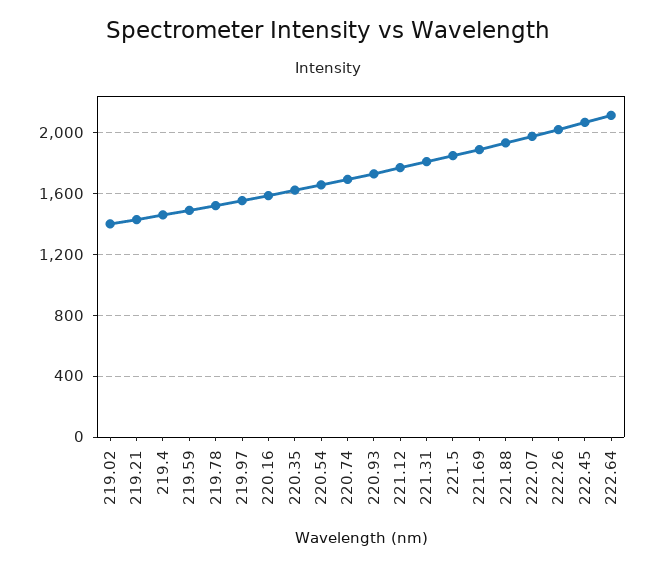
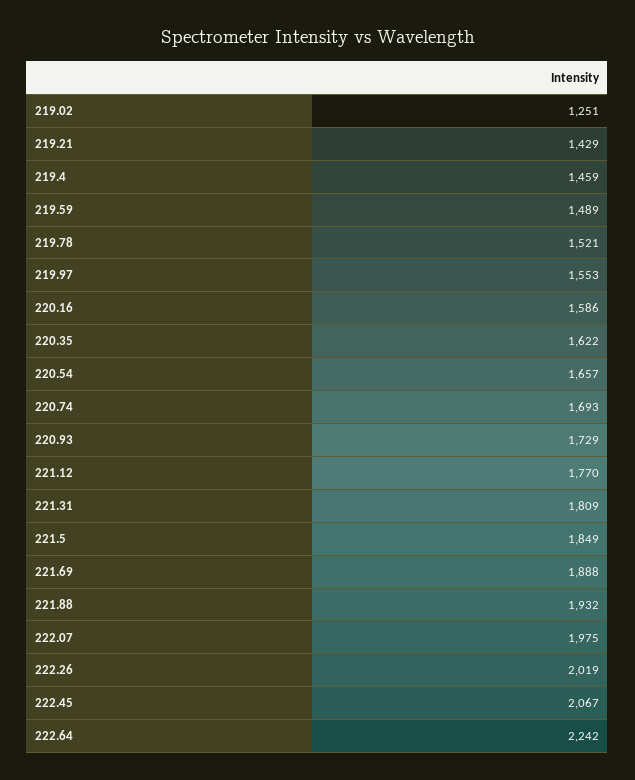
219.02: 1400 -> 1251
222.64: 2100 -> 2242

